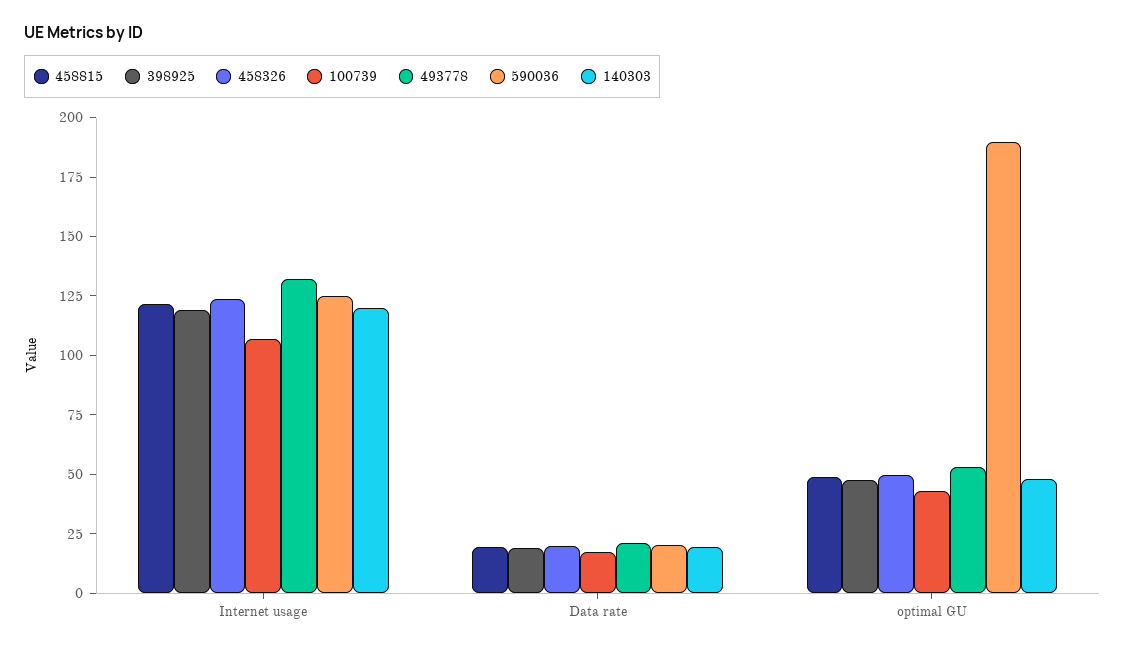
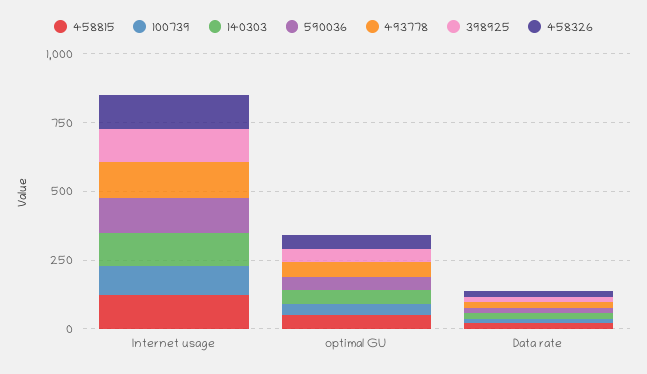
590036, optimal GU: 190 -> 50

